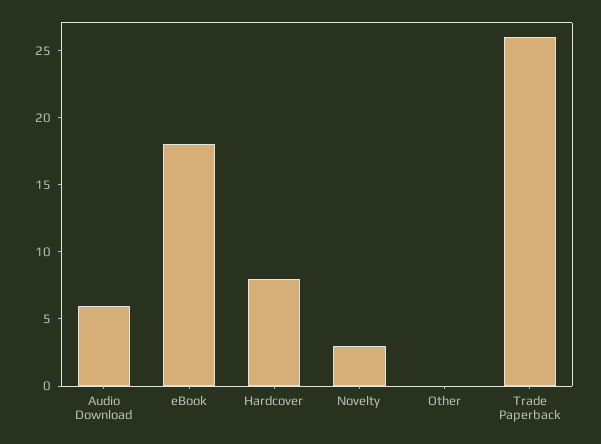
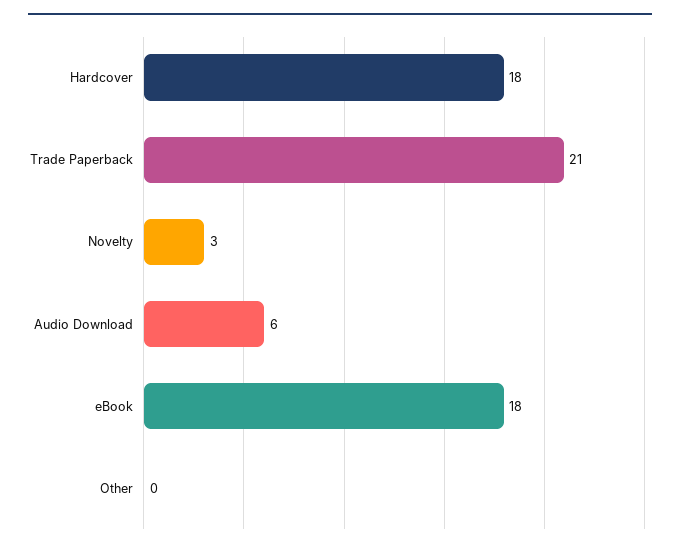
Hardcover: 8 -> 18
Trade Paperback: 26 -> 21

